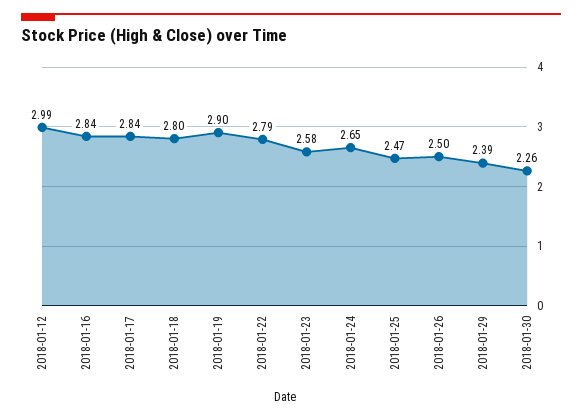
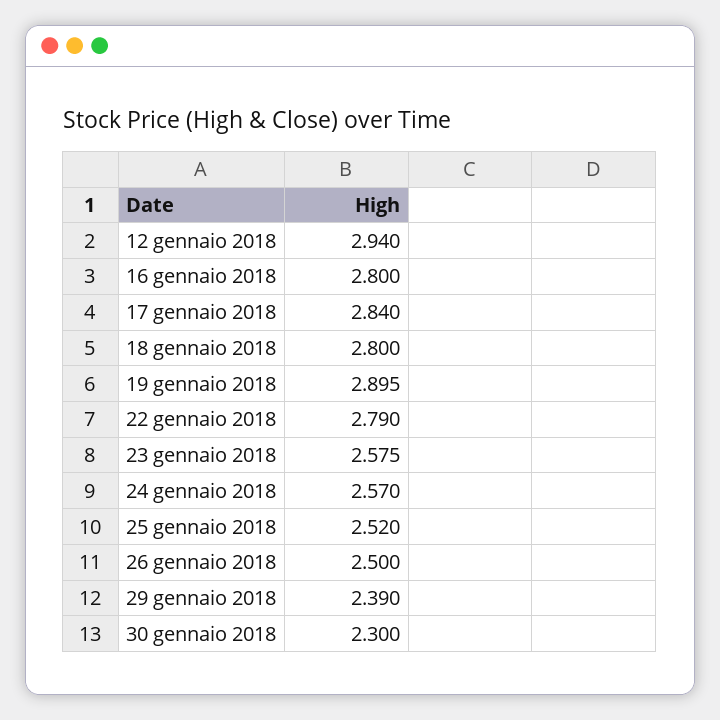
2018-01-12: 2.99 -> 2.94
2018-01-16: 2.84 -> 2.8
2018-01-24: 2.65 -> 2.57
2018-01-25: 2.47 -> 2.52
2018-01-30: 2.26 -> 2.3

